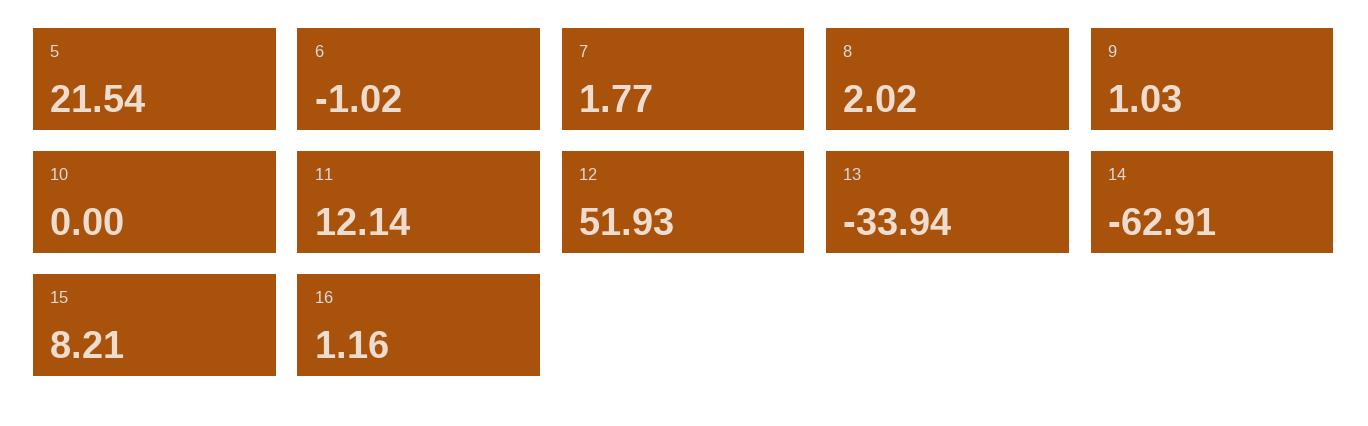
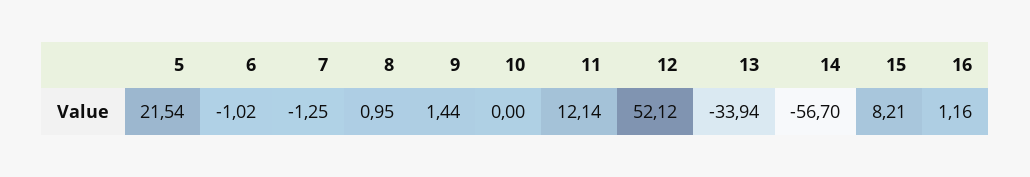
7: 1.77 -> -1.25
8: 2.02 -> 0.95
9: 1.03 -> 1.44
12: 51.93 -> 52.12
14: -62.91 -> -56.7

